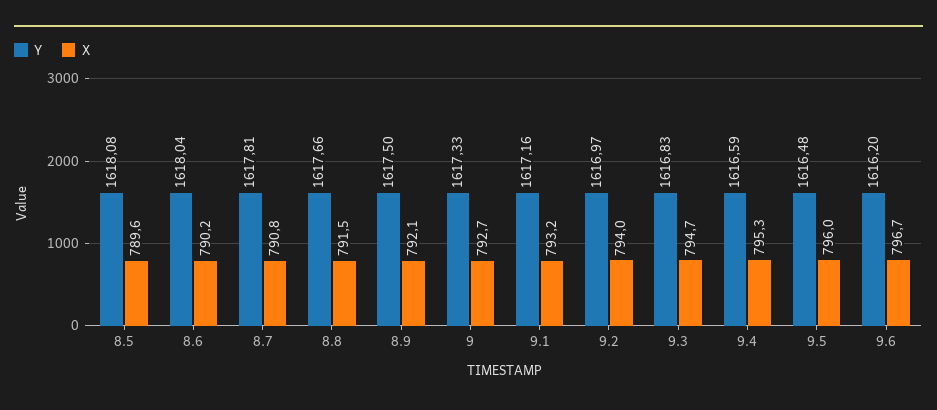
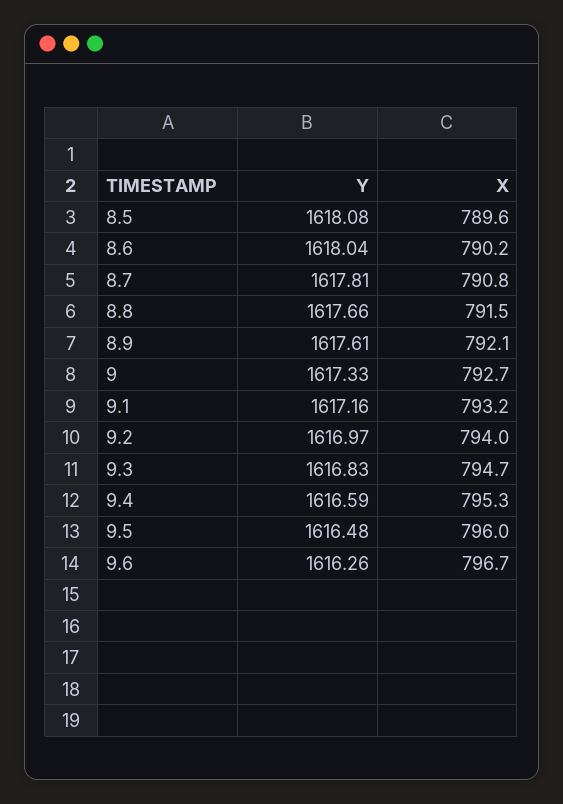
Y, 8.9: 1617.5 -> 1617.61
Y, 9.6: 1616.2 -> 1616.26

